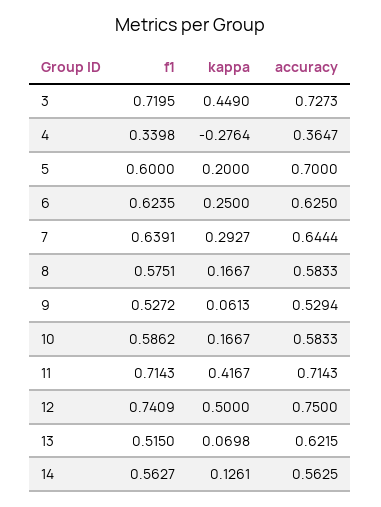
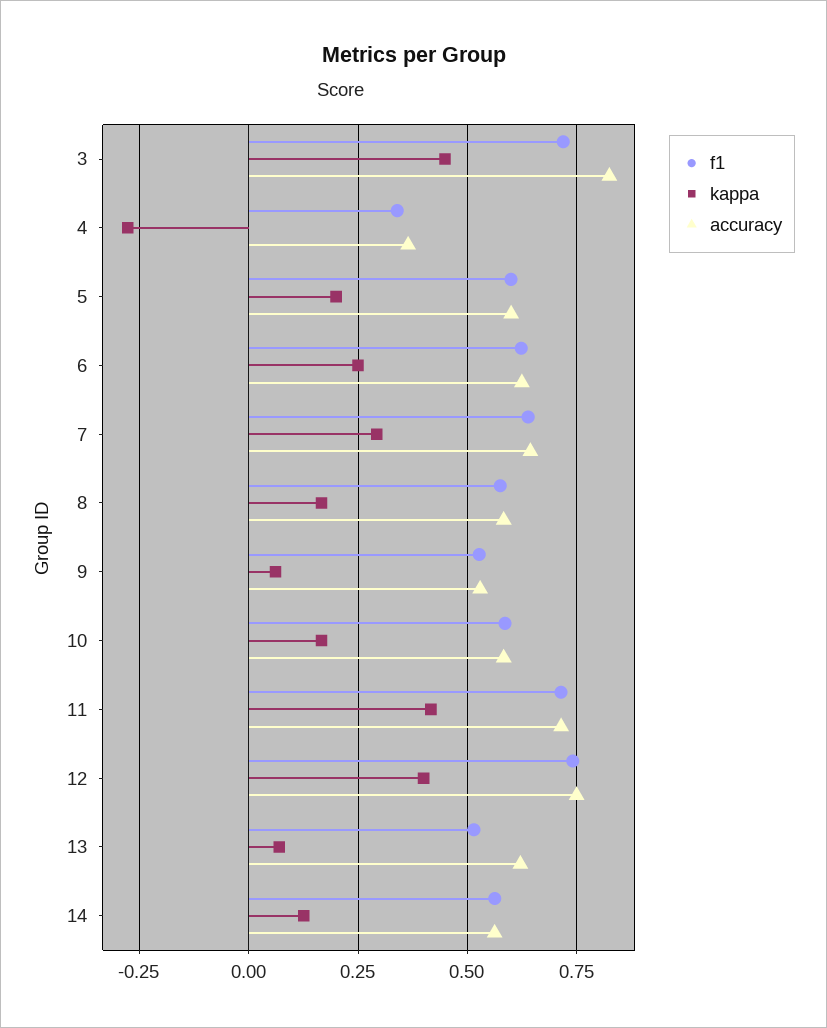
accuracy, 3: 0.7273 -> 0.825
accuracy, 5: 0.7 -> 0.6
kappa, 12: 0.5 -> 0.4

